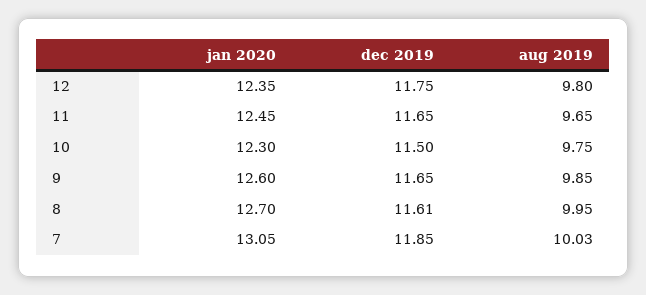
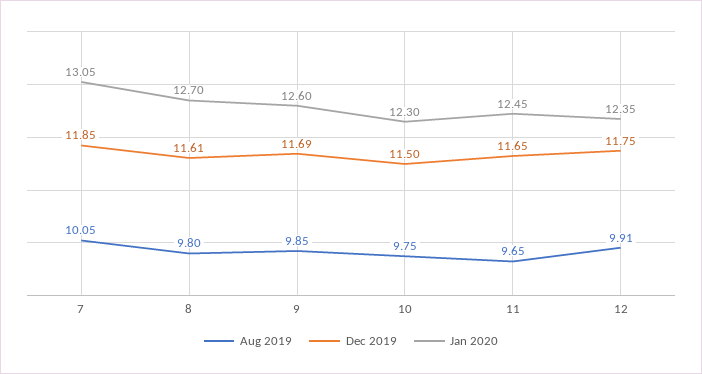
aug 2019, 12: 9.8 -> 9.91
dec 2019, 9: 11.65 -> 11.69
aug 2019, 8: 9.95 -> 9.8
aug 2019, 7: 10.03 -> 10.05

